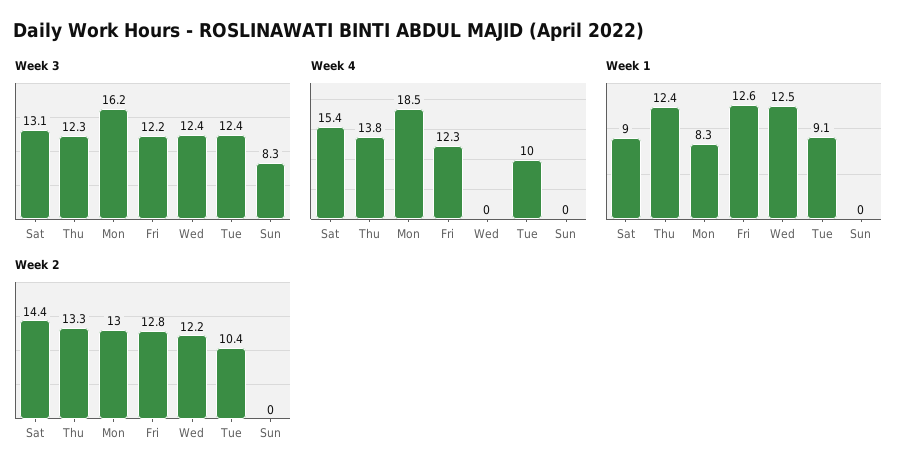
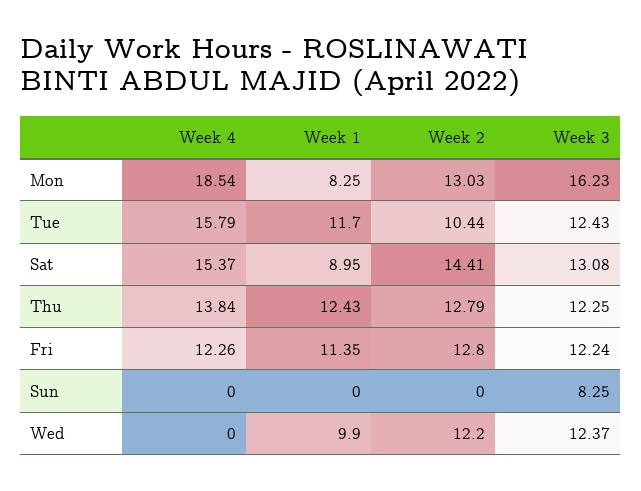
Week 4, Tue: 10 -> 15.79
Week 1, Fri: 12.6 -> 11.35
Week 1, Wed: 12.5 -> 9.9
Week 1, Tue: 9.1 -> 11.7
Week 2, Thu: 13.3 -> 12.79

